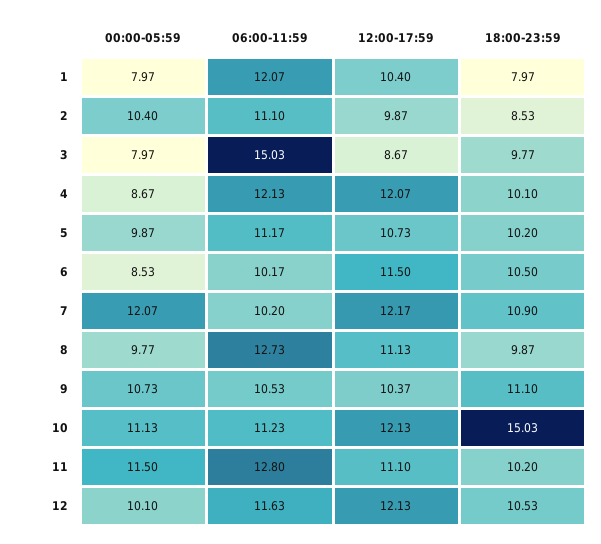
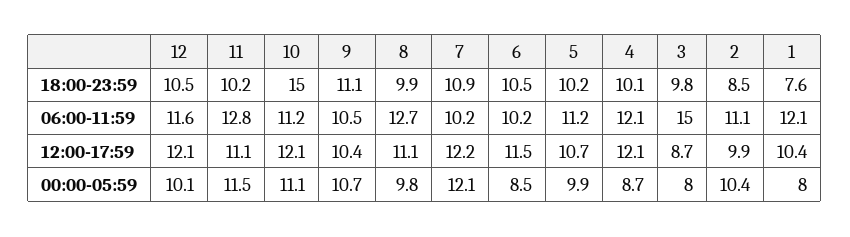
18:00-23:59, 1: 7.97 -> 7.6

